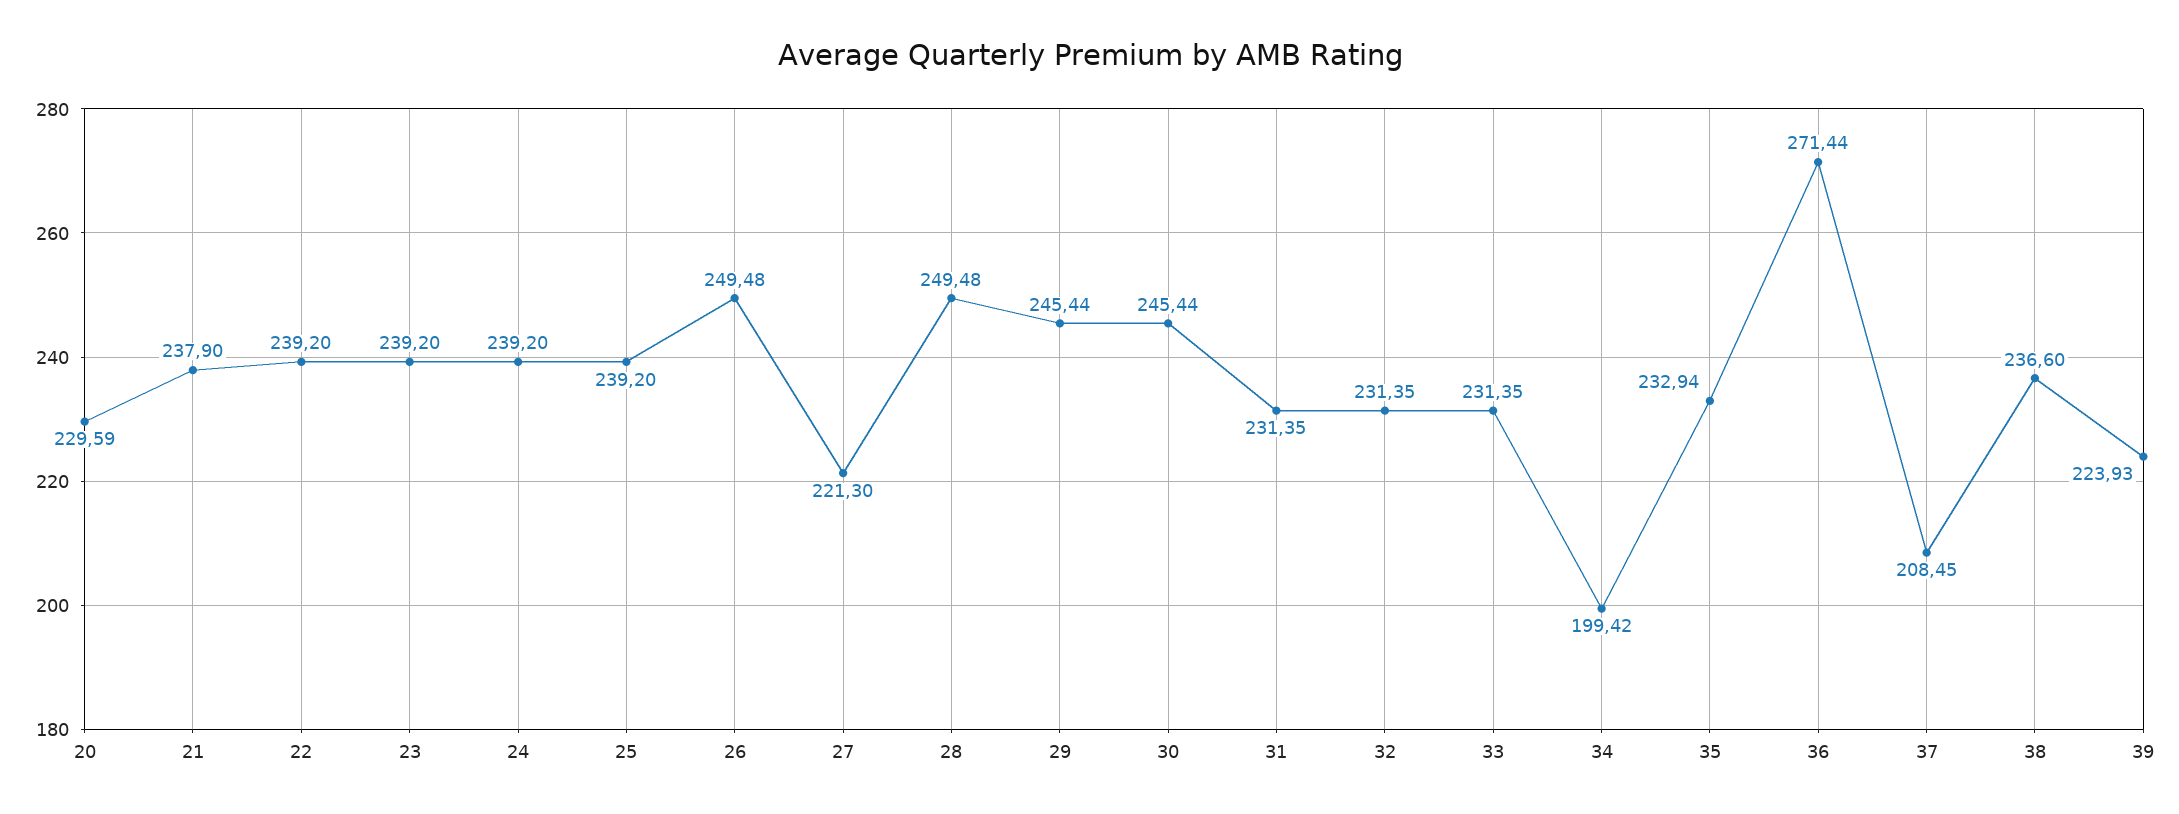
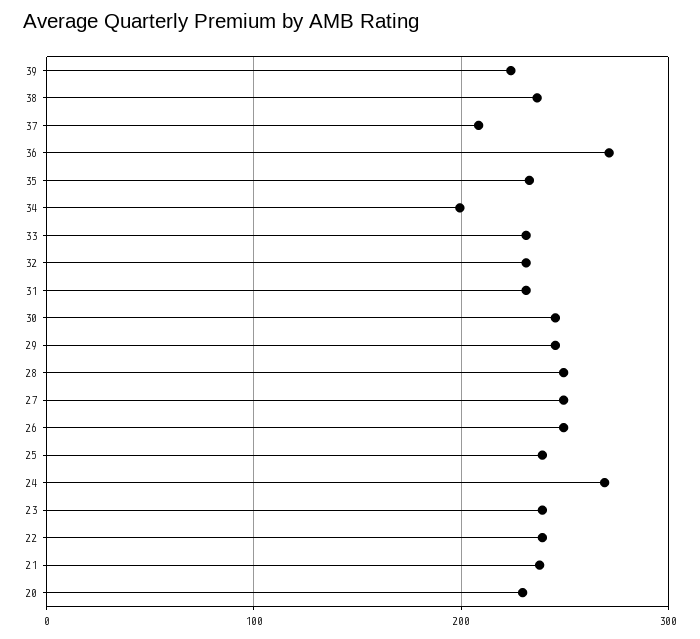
24: 239.2 -> 270
27: 221.3 -> 250

